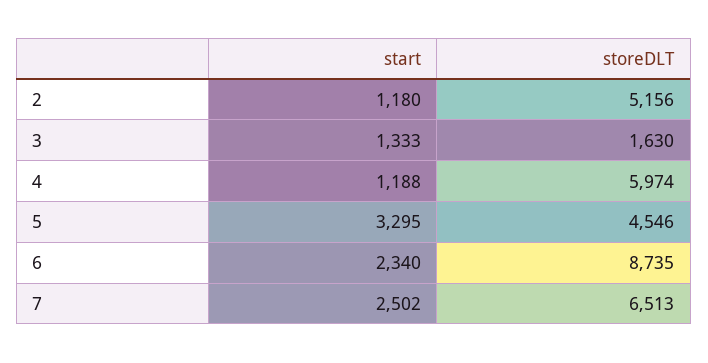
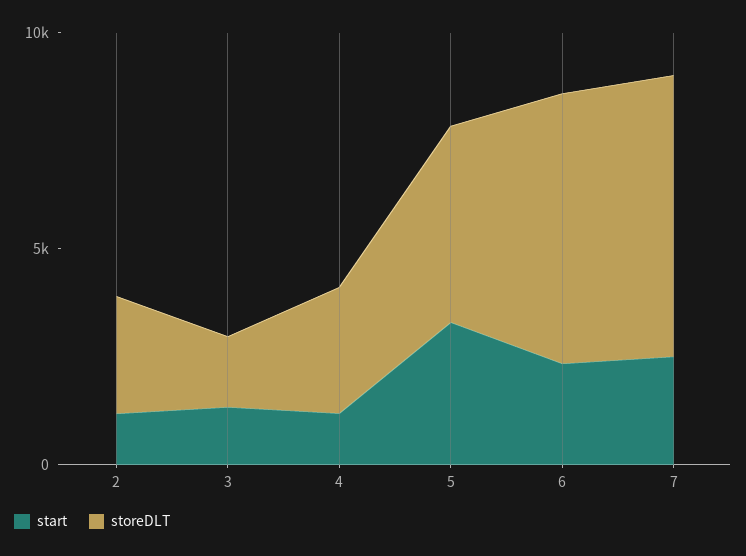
storeDLT, 2: 5156 -> 3000
storeDLT, 4: 5974 -> 3000
storeDLT, 6: 8735 -> 6000

